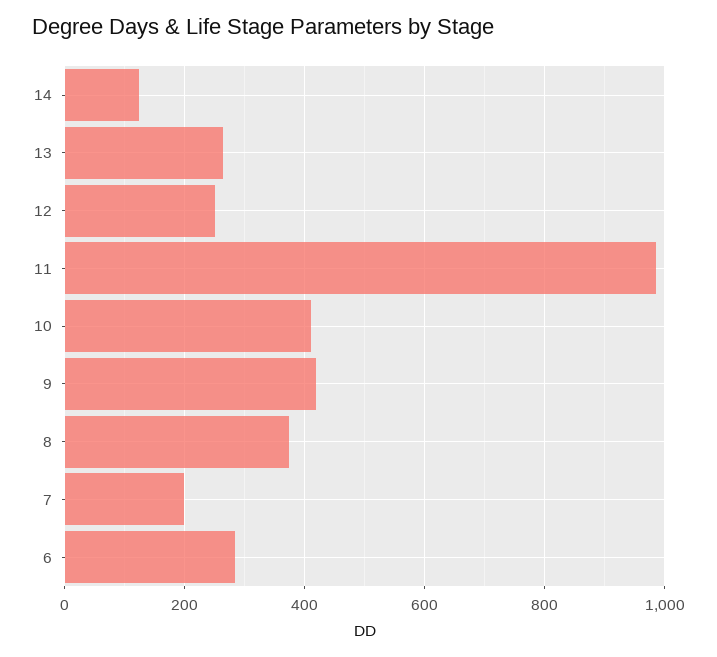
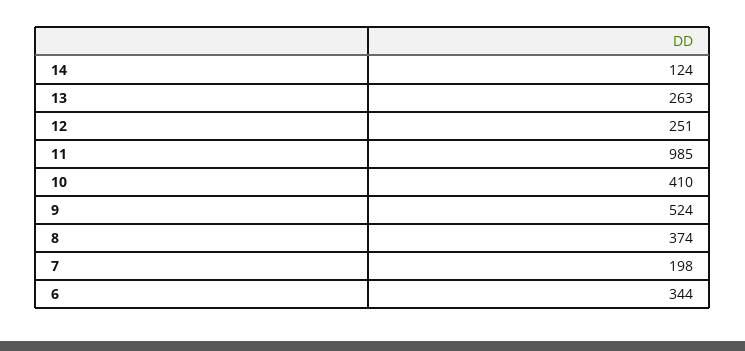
9: 420 -> 524
6: 280 -> 344

